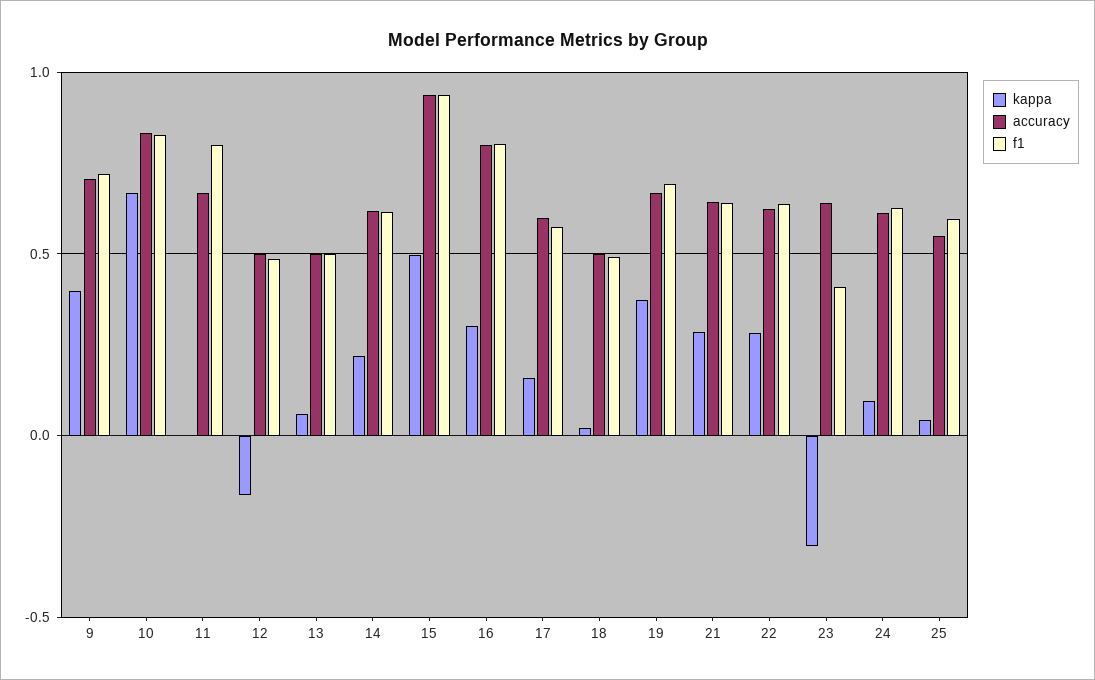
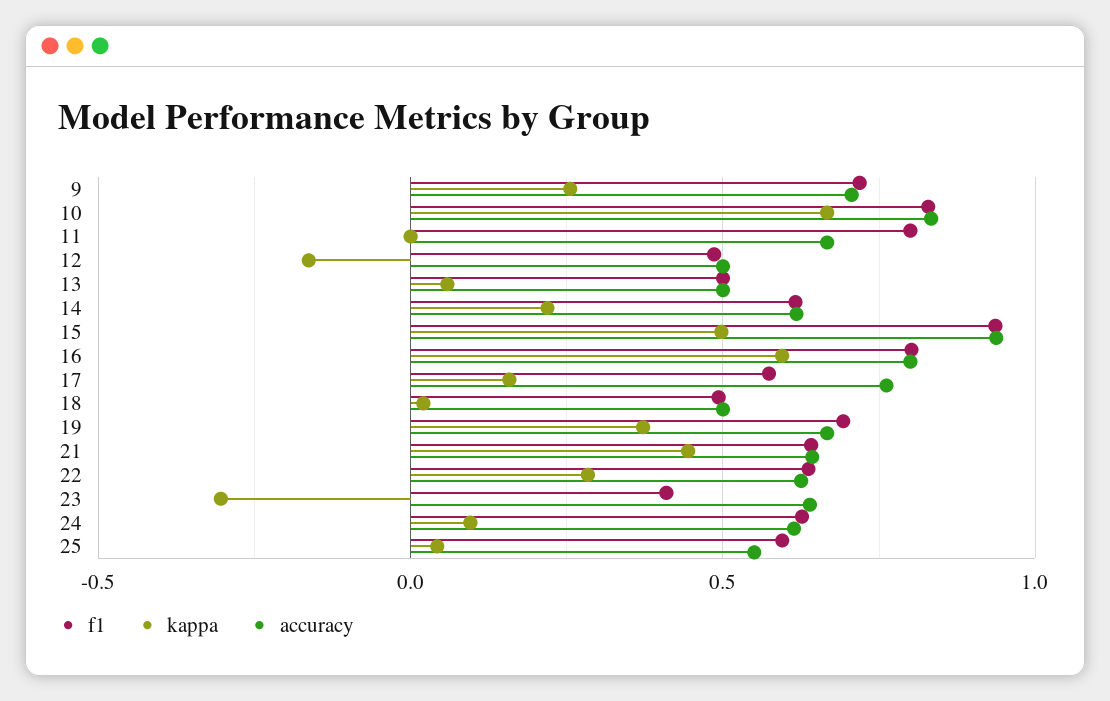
kappa, 9: 0.4 -> 0.25
kappa, 16: 0.3 -> 0.6
accuracy, 17: 0.6 -> 0.75
kappa, 21: 0.3 -> 0.45

